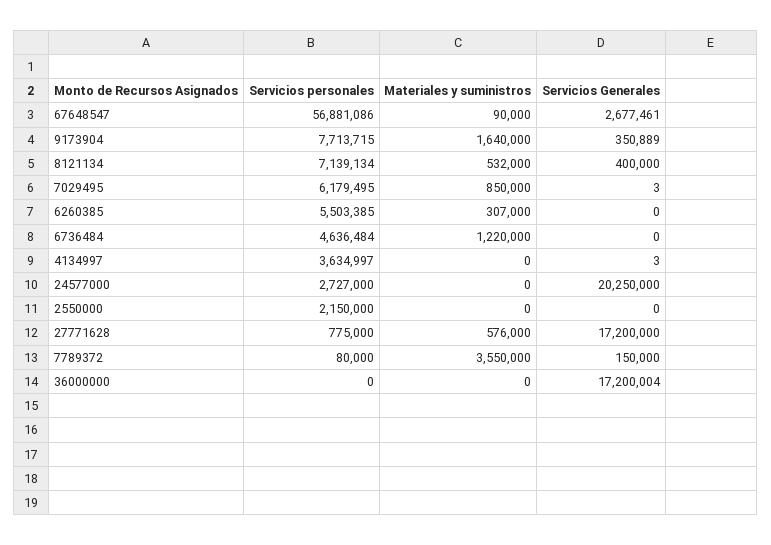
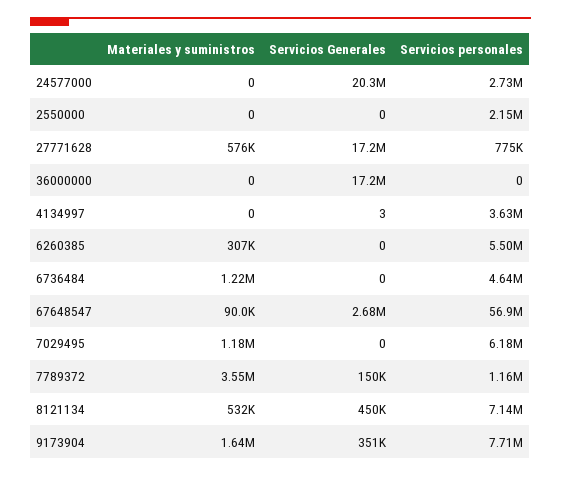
Servicios Generales, 8121134: 400000 -> 450000
Materiales y suministros, 7029495: 850000 -> 1180000
Servicios Generales, 7029495: 3 -> 0
Servicios personales, 7789372: 80000 -> 1160000

